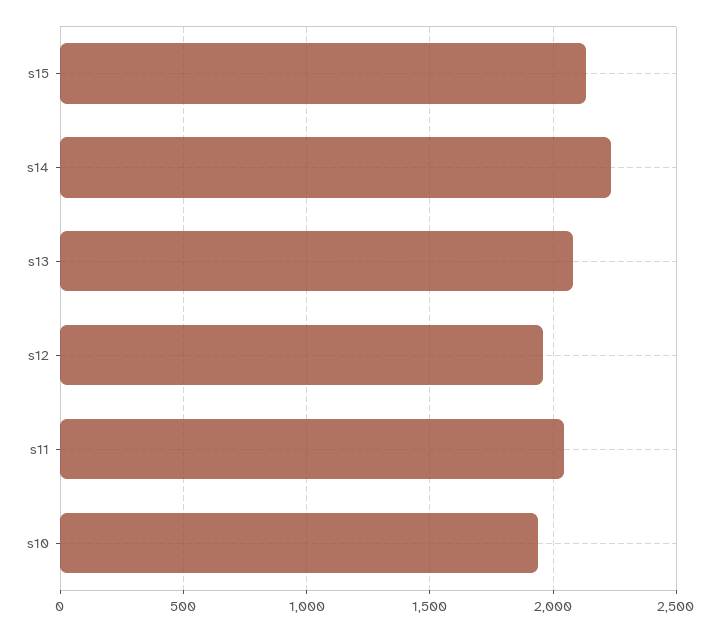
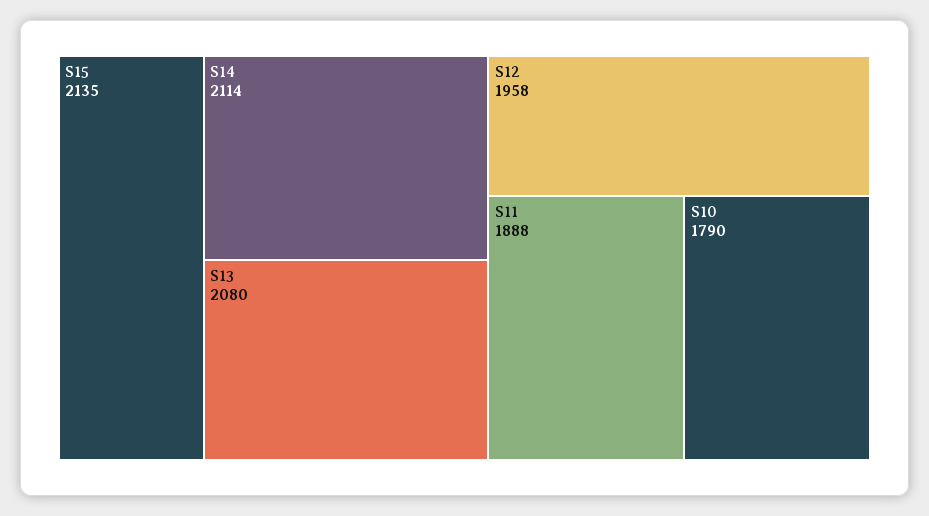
s14: 2250 -> 2114
s11: 2050 -> 1888
s10: 1950 -> 1790

